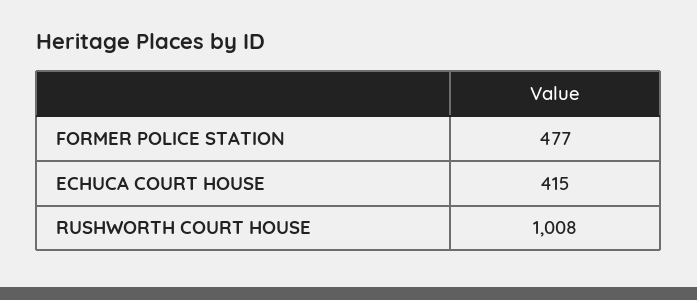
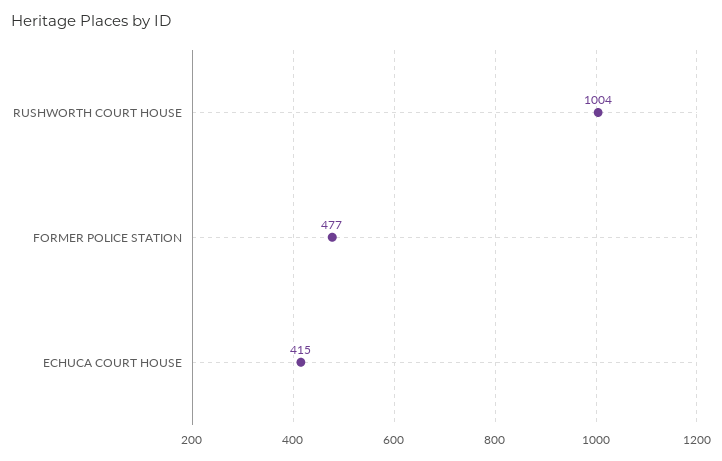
RUSHWORTH COURT HOUSE: 1008 -> 1004

